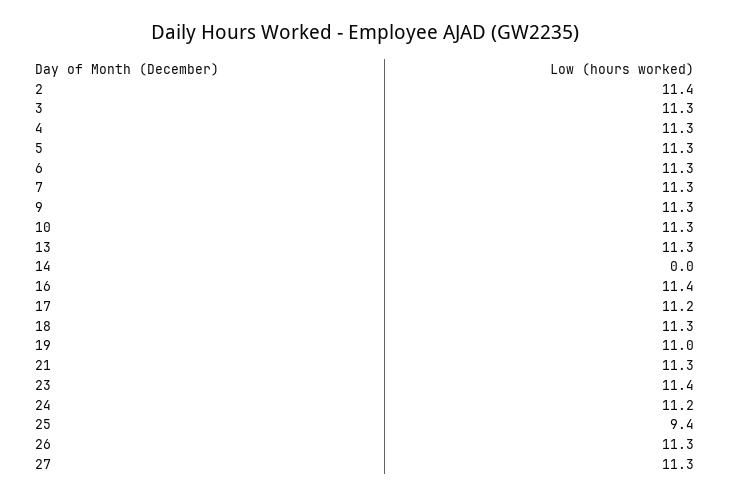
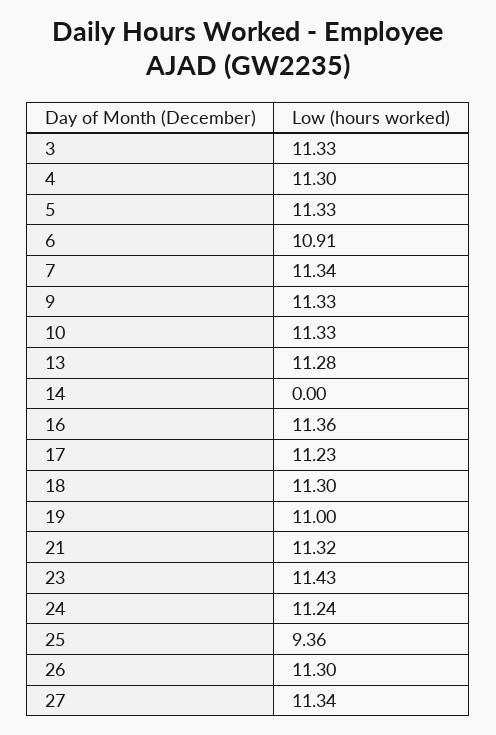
2: 11.4 -> none
6: 11.3 -> 10.91

